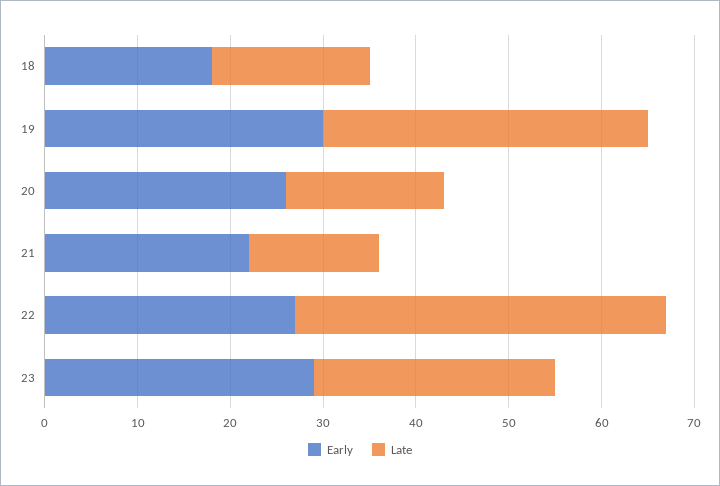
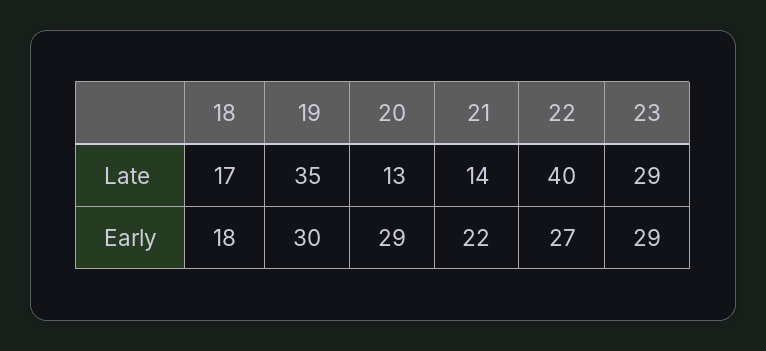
Early, 20: 26 -> 29
Late, 20: 17 -> 13
Late, 23: 26 -> 29

